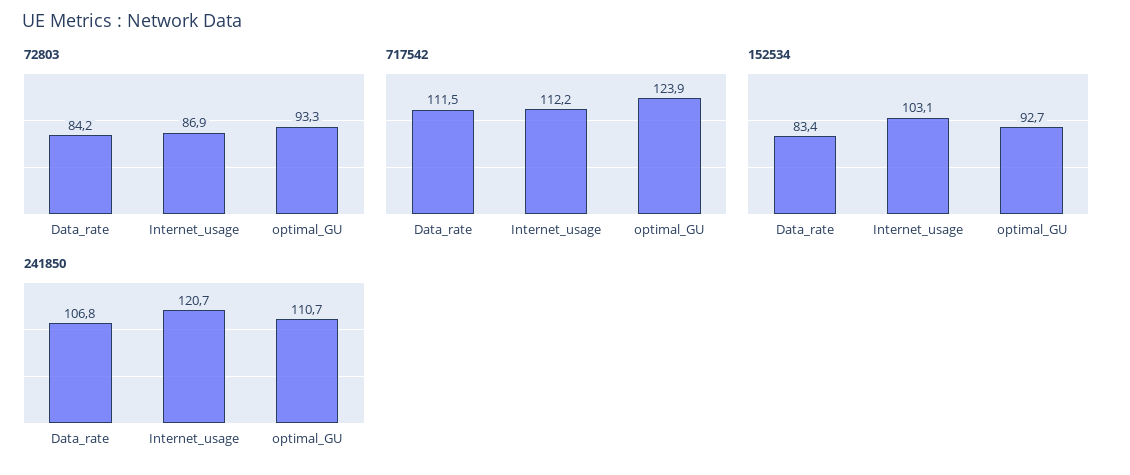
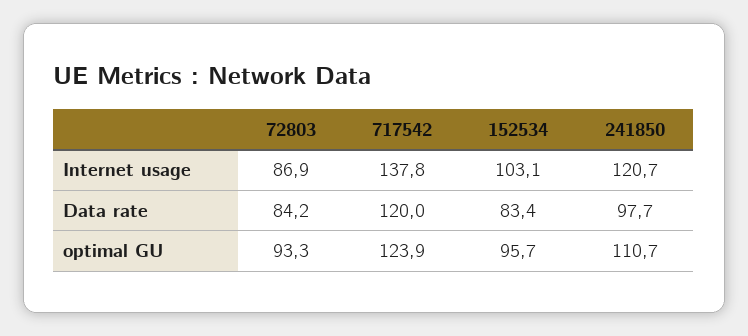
717542, Data_rate: 111.5 -> 120
717542, Internet_usage: 112.2 -> 137.8
152534, optimal_GU: 92.7 -> 95.7
241850, Data_rate: 106.8 -> 97.7

